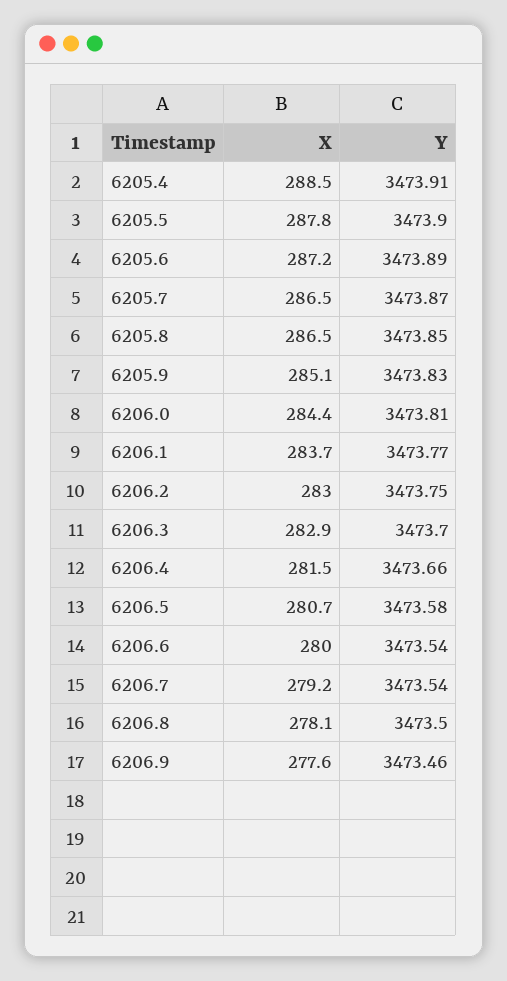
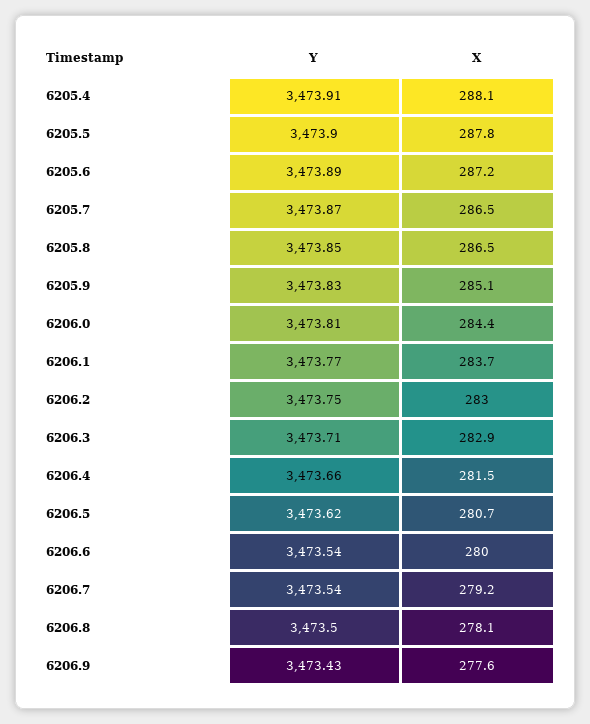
X, 6205.4: 288.5 -> 288.1
Y, 6206.3: 3473.7 -> 3473.71
Y, 6206.5: 3473.58 -> 3473.62
Y, 6206.9: 3473.46 -> 3473.43

